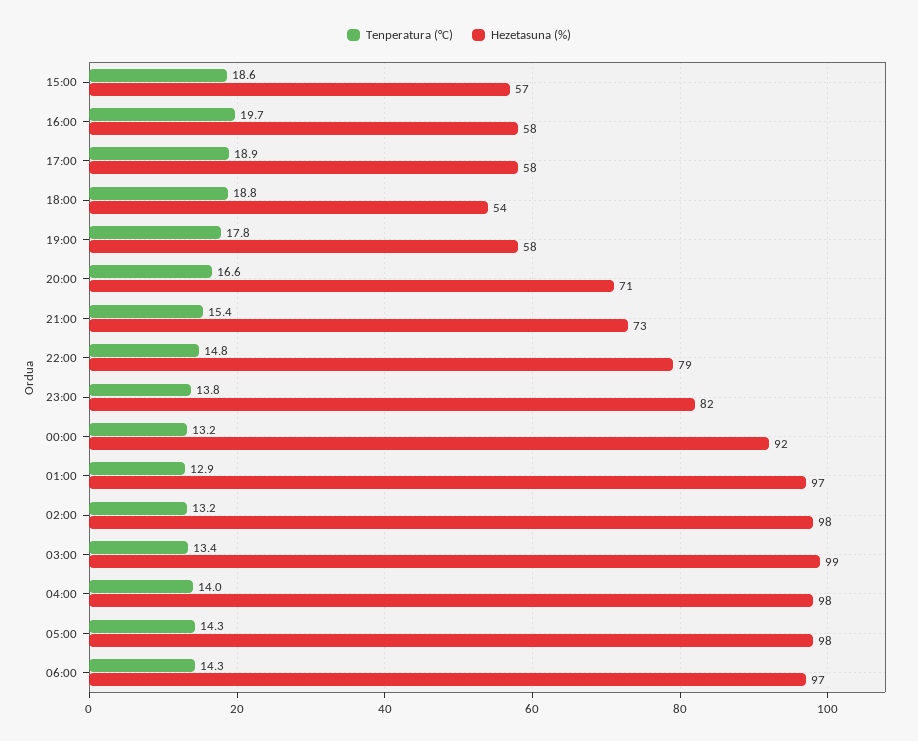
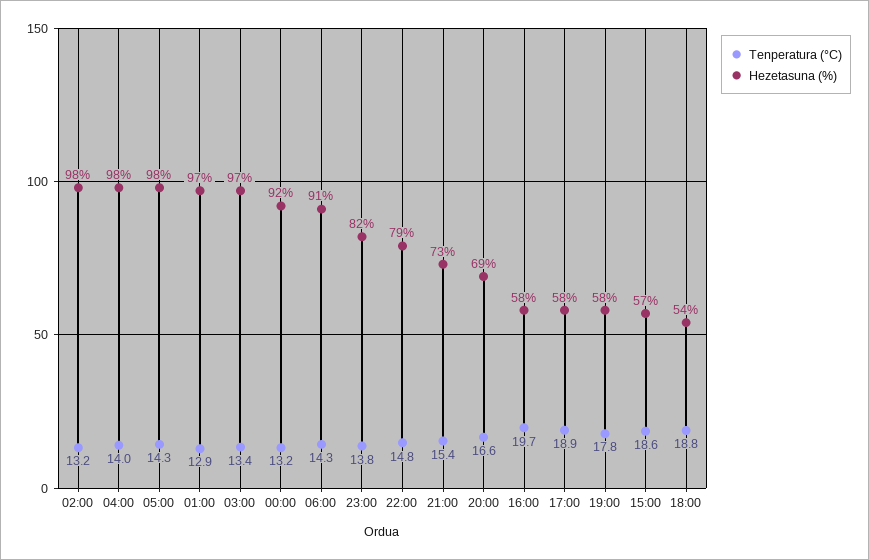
Hezetasuna (%), 20:00: 71 -> 69
Hezetasuna (%), 03:00: 99 -> 97
Hezetasuna (%), 06:00: 97 -> 91

